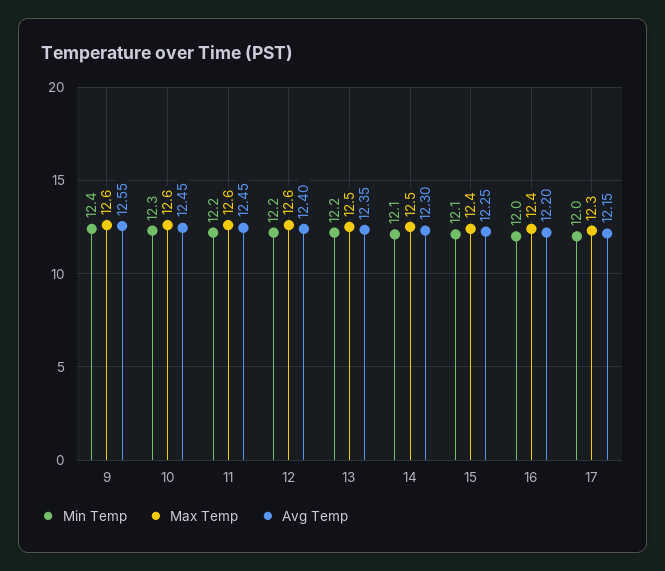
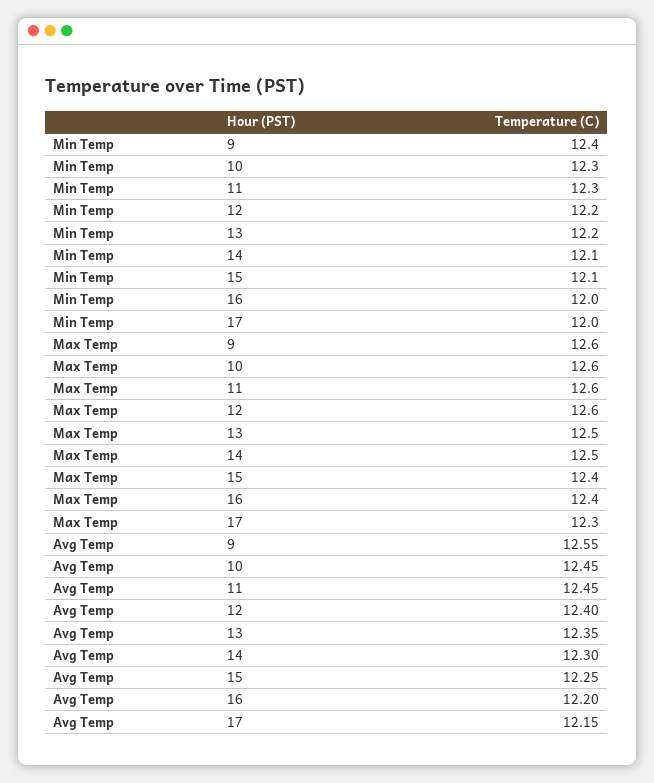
Min Temp, 11: 12.2 -> 12.3

